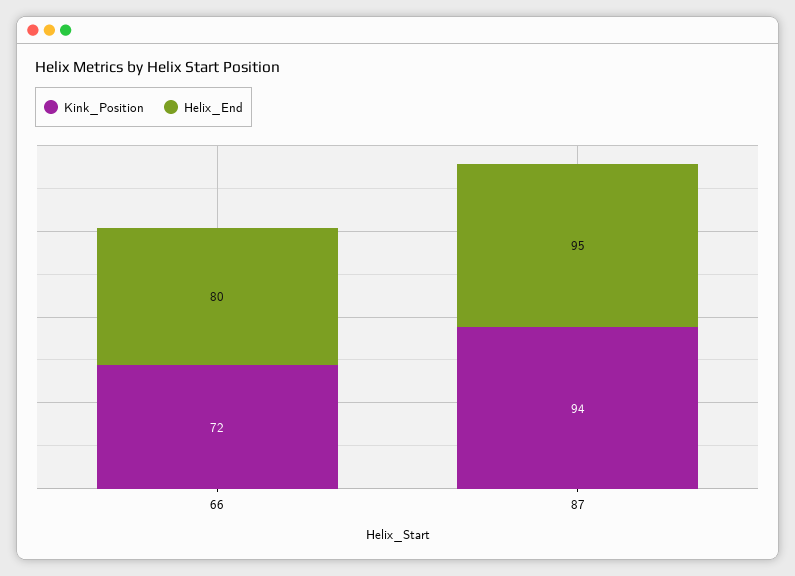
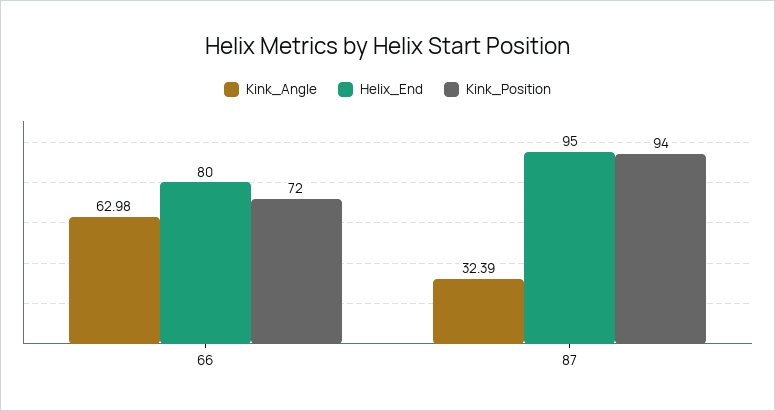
Kink_Angle, 66: none -> 62.98
Kink_Angle, 87: none -> 32.39

